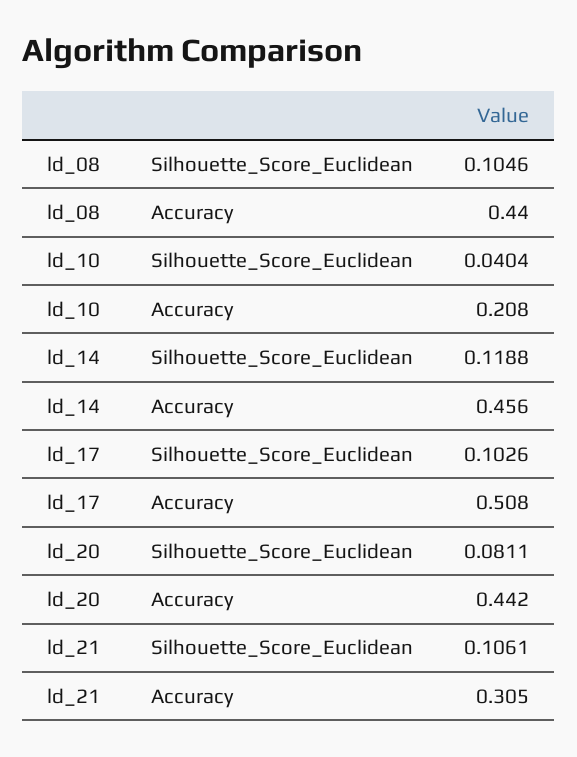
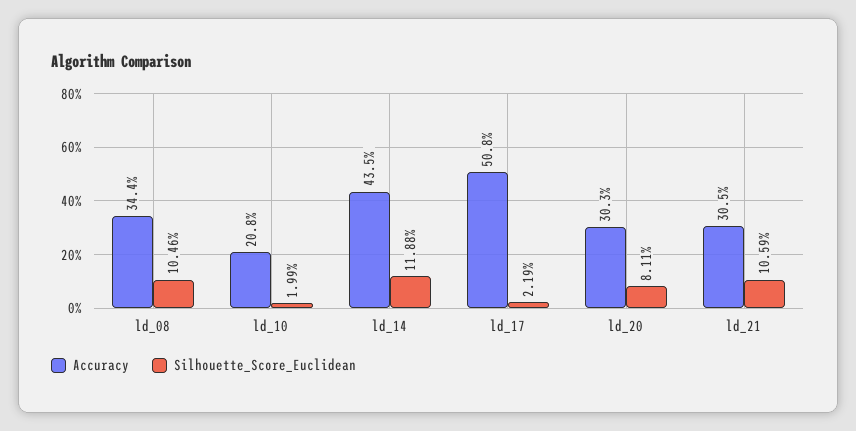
Accuracy, ld_08: 0.44 -> 0.344
Silhouette_Score_Euclidean, ld_10: 0.0404 -> 0.0199
Accuracy, ld_14: 0.456 -> 0.435
Silhouette_Score_Euclidean, ld_17: 0.1026 -> 0.0219
Accuracy, ld_20: 0.442 -> 0.303
Silhouette_Score_Euclidean, ld_21: 0.1061 -> 0.1059

